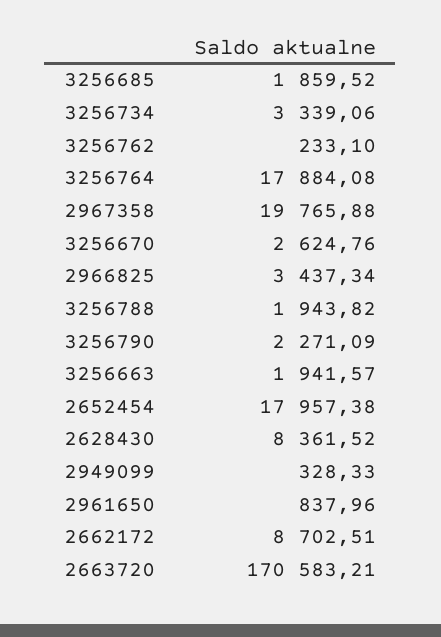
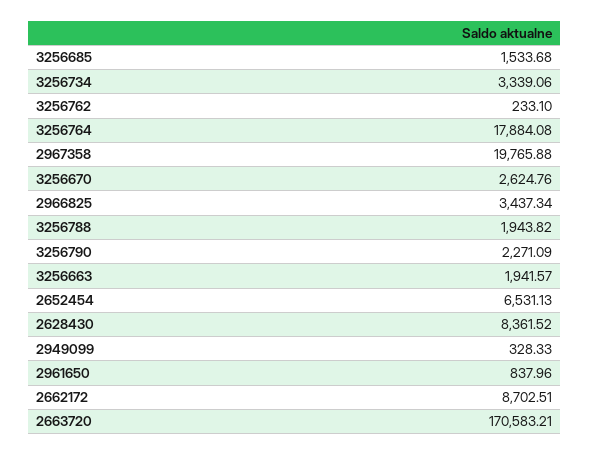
3256685: 1859.52 -> 1533.68
2652454: 17957.38 -> 6531.13

